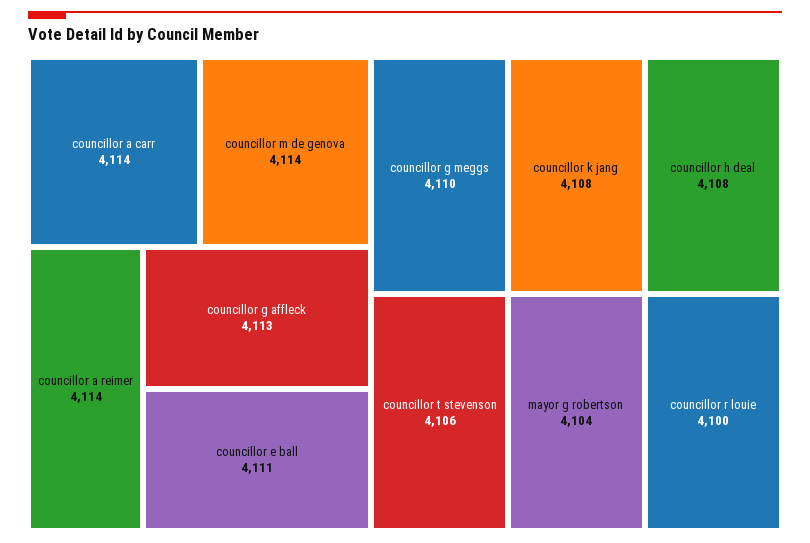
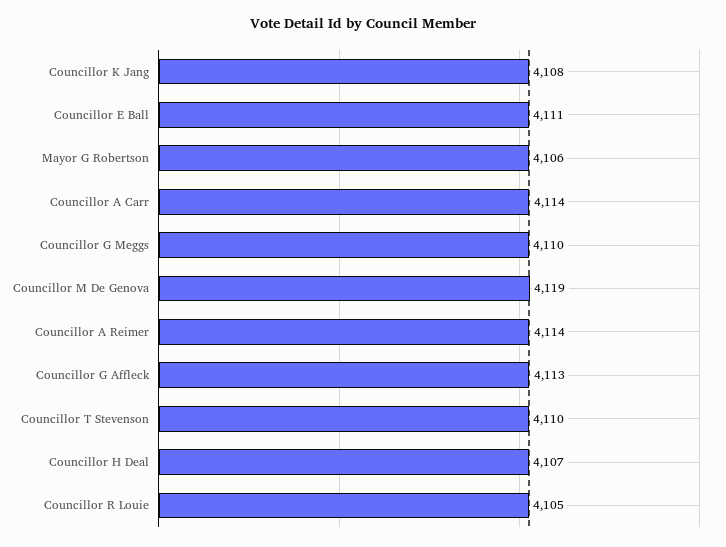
councillor m de genova: 4114 -> 4119
councillor h deal: 4108 -> 4107
councillor t stevenson: 4106 -> 4110
mayor g robertson: 4104 -> 4106
councillor r louie: 4100 -> 4105

